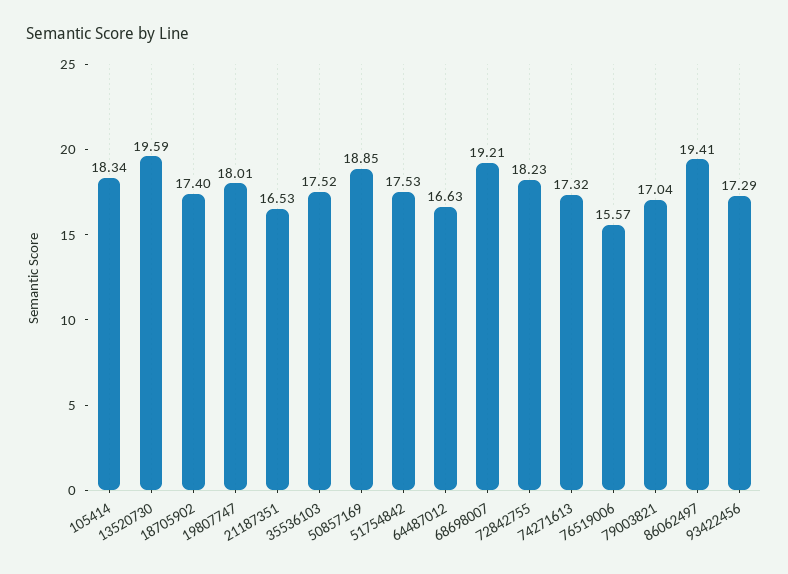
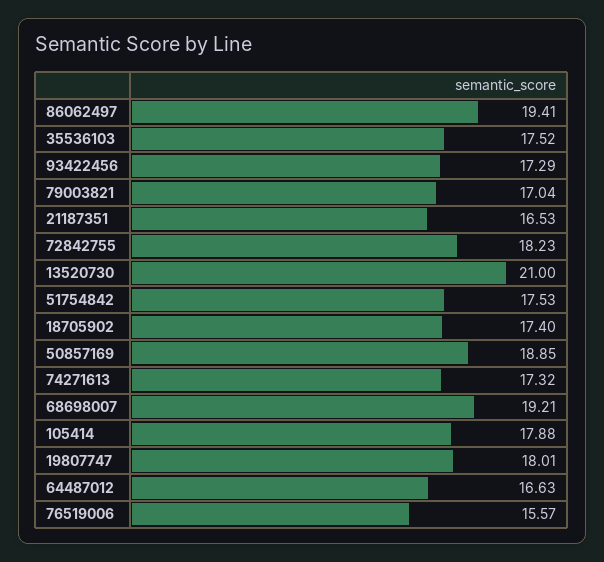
105414: 18.34 -> 17.88
13520730: 19.59 -> 21

